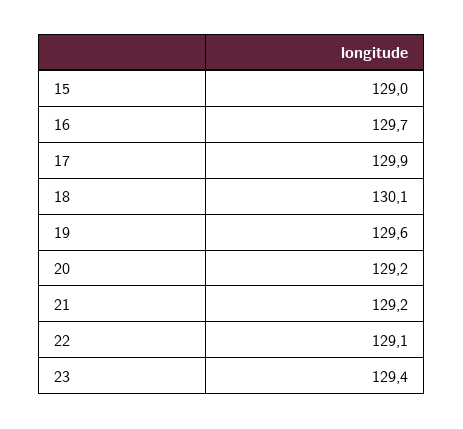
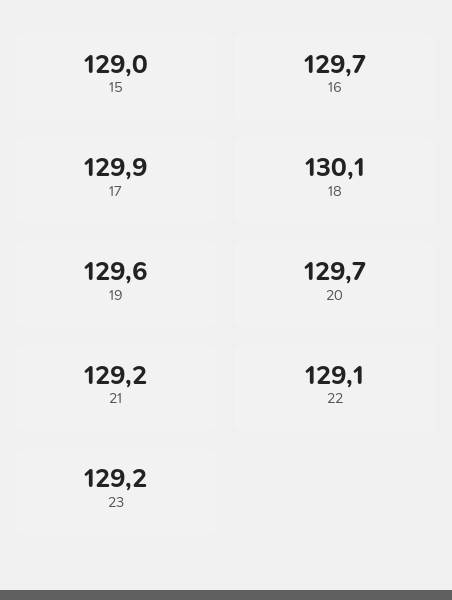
20: 129.2 -> 129.7
23: 129.4 -> 129.2

